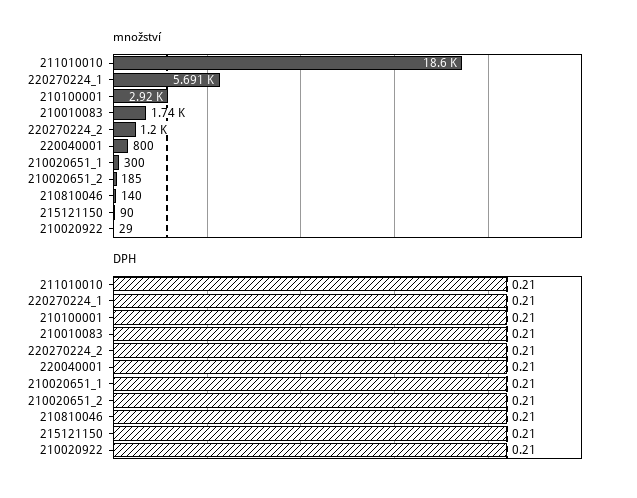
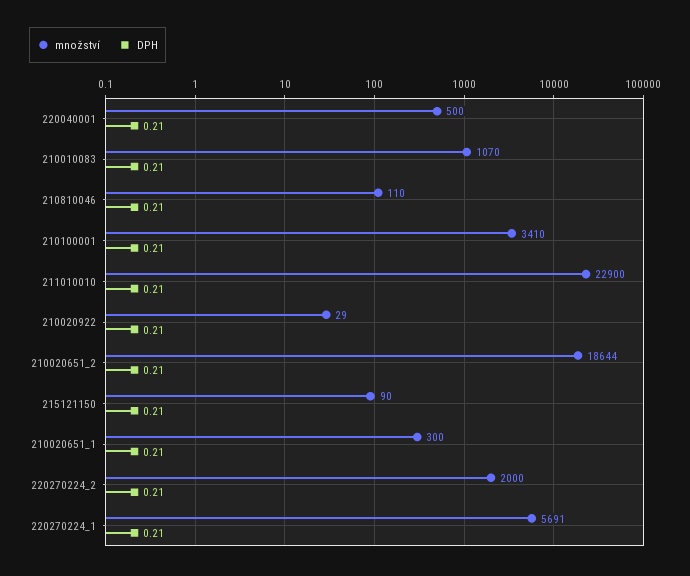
množství, 211010010: 18600 -> 22900
množství, 210100001: 2920 -> 3410
množství, 210010083: 1740 -> 1070
množství, 220270224_2: 1200 -> 2000
množství, 220040001: 800 -> 500
množství, 210020651_2: 185 -> 18644
množství, 210810046: 140 -> 110

